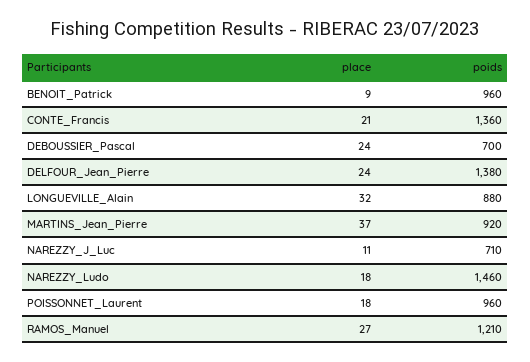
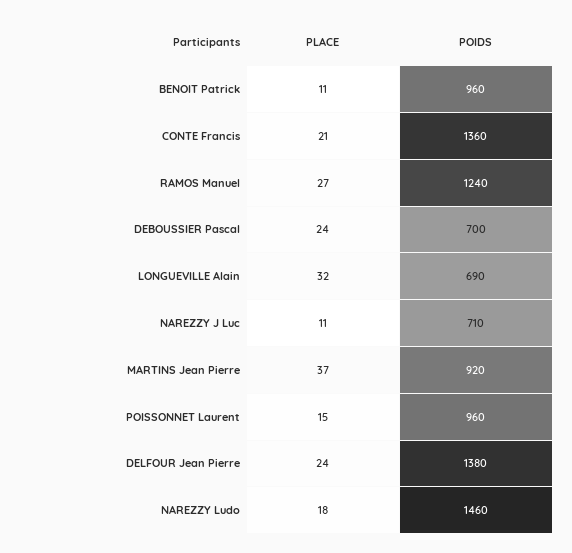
place, BENOIT_Patrick: 9 -> 11
poids, LONGUEVILLE_Alain: 880 -> 690
place, POISSONNET_Laurent: 18 -> 15
poids, RAMOS_Manuel: 1210 -> 1240

